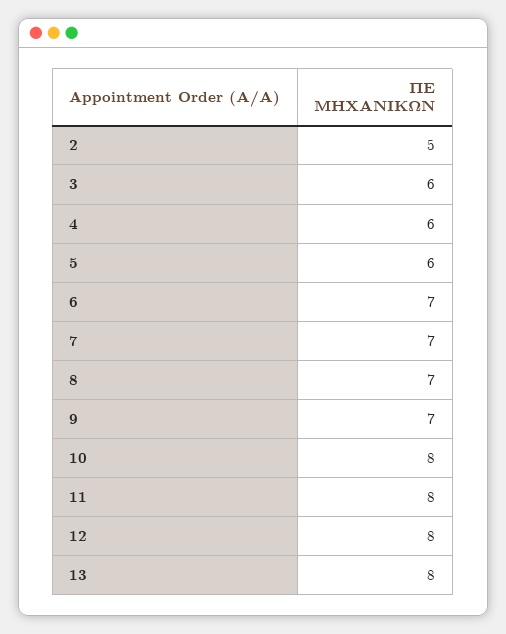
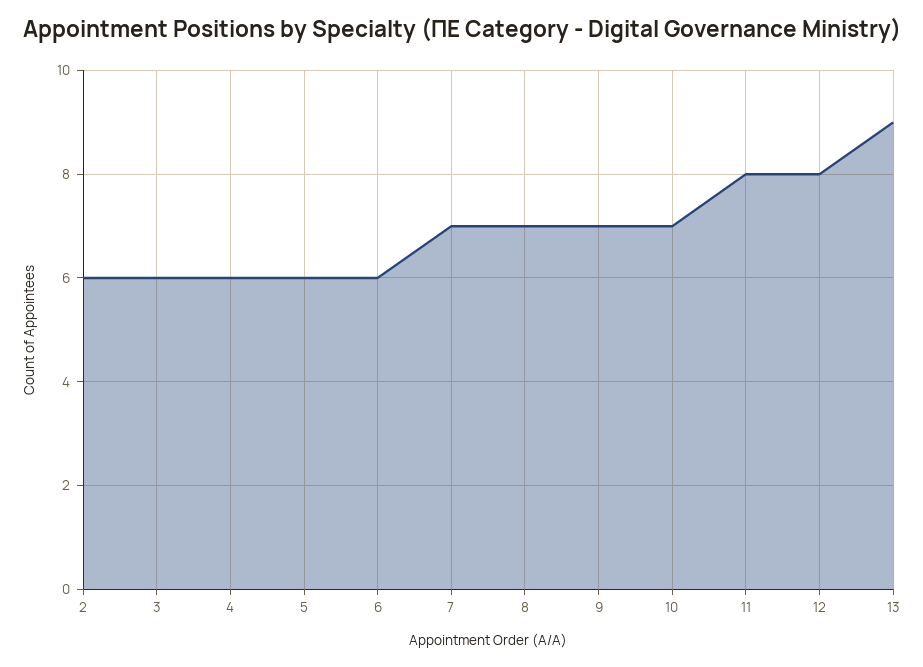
2: 5 -> 6
6: 7 -> 6
10: 8 -> 7
13: 8 -> 9

